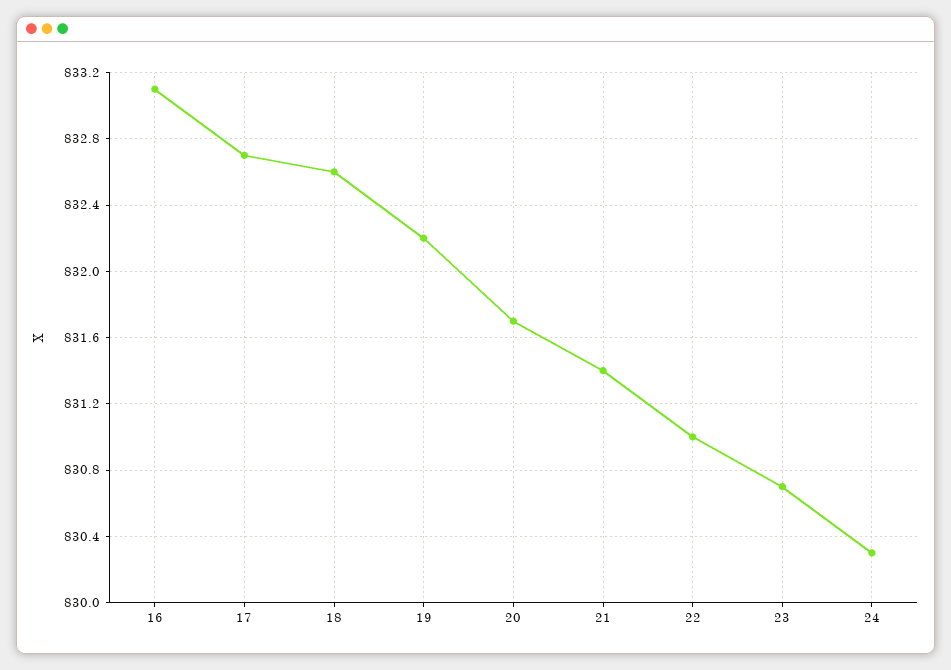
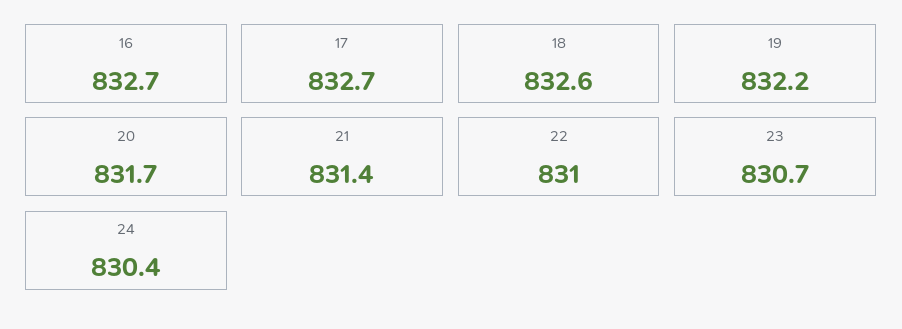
16: 833.1 -> 832.7
24: 830.3 -> 830.4

